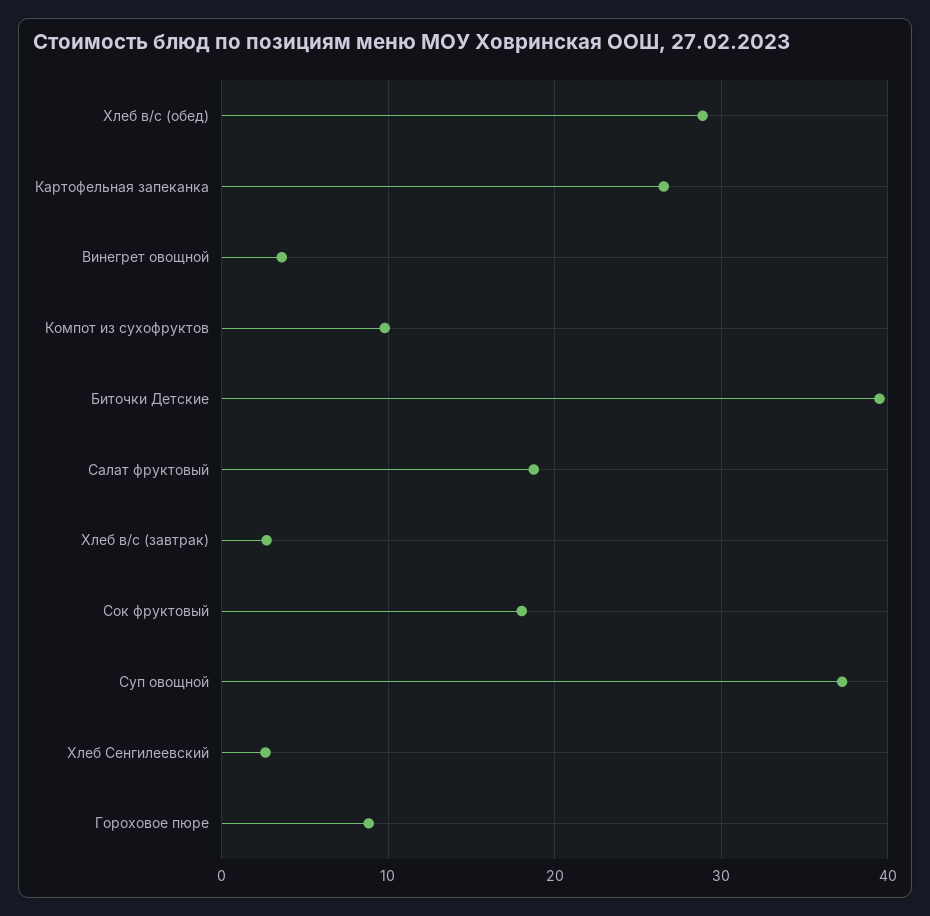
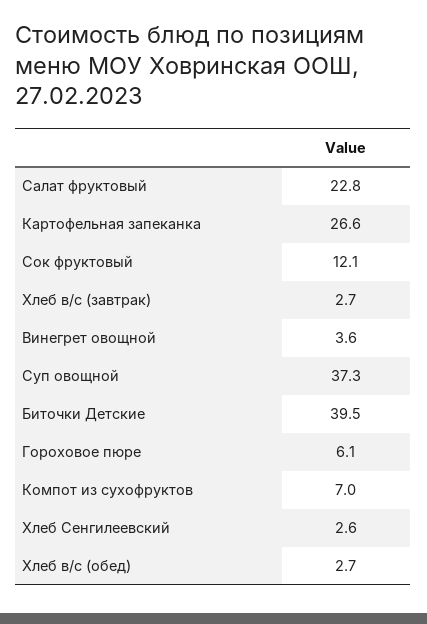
Хлеб в/с (обед): 29 -> 2.7
Компот из сухофруктов: 10 -> 7
Салат фруктовый: 19 -> 22.8
Сок фруктовый: 18 -> 12.1
Гороховое пюре: 9 -> 6.1

